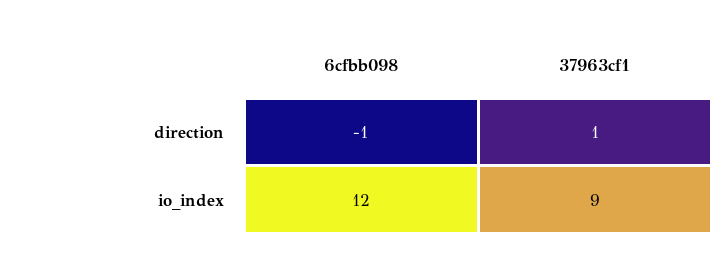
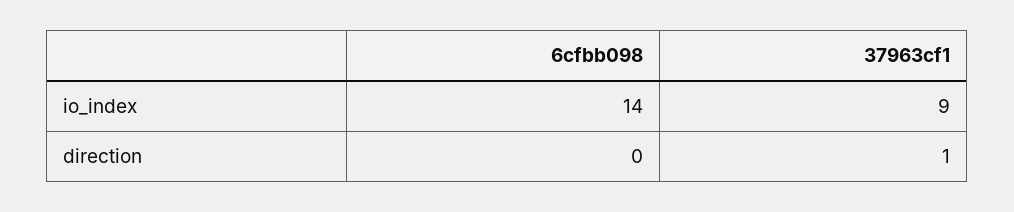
6cfbb098, direction: -1 -> 0
6cfbb098, io_index: 12 -> 14

